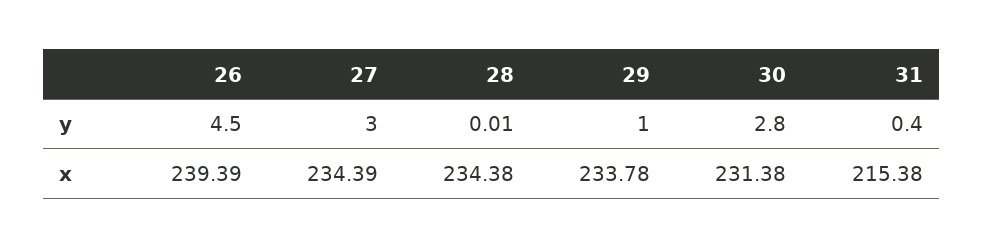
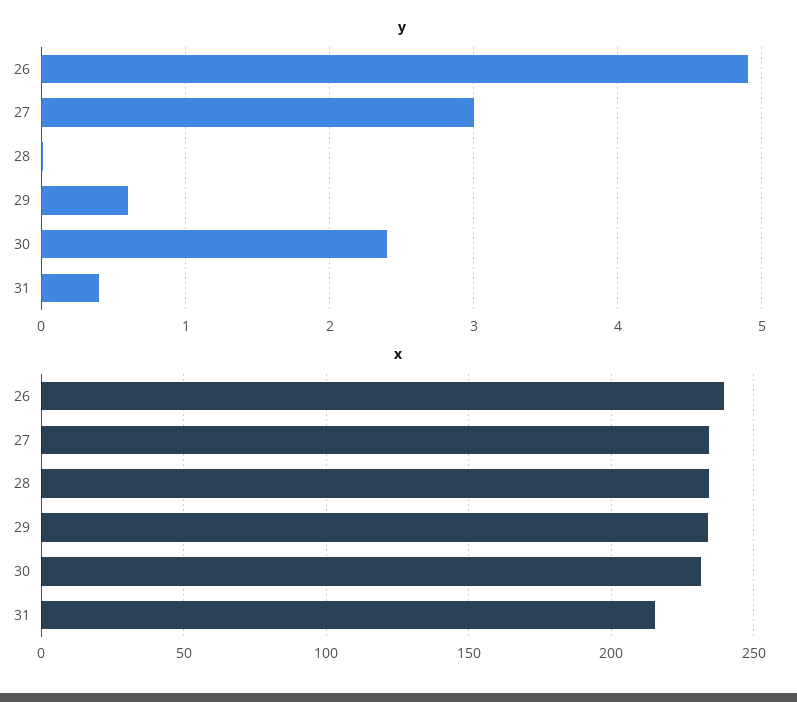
y, 26: 4.5 -> 4.9
y, 29: 1 -> 0.6
y, 30: 2.8 -> 2.4

